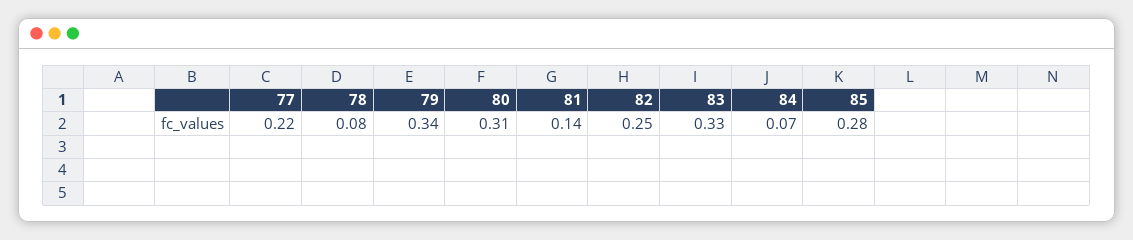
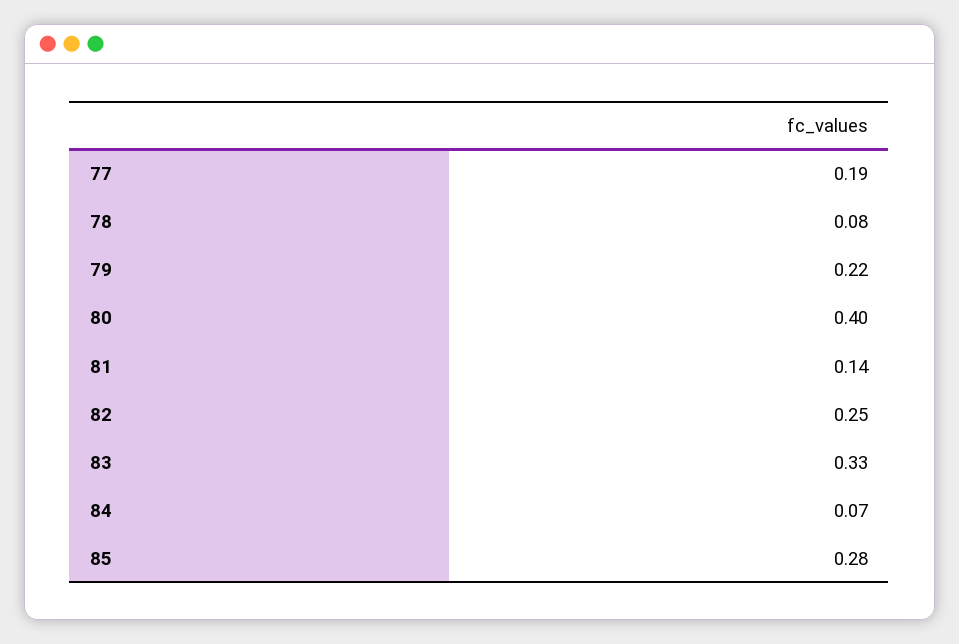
77: 0.22 -> 0.19
79: 0.34 -> 0.22
80: 0.31 -> 0.4

